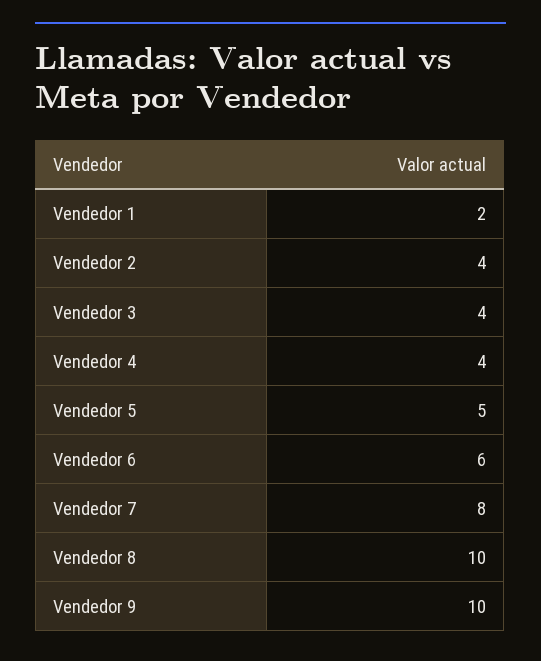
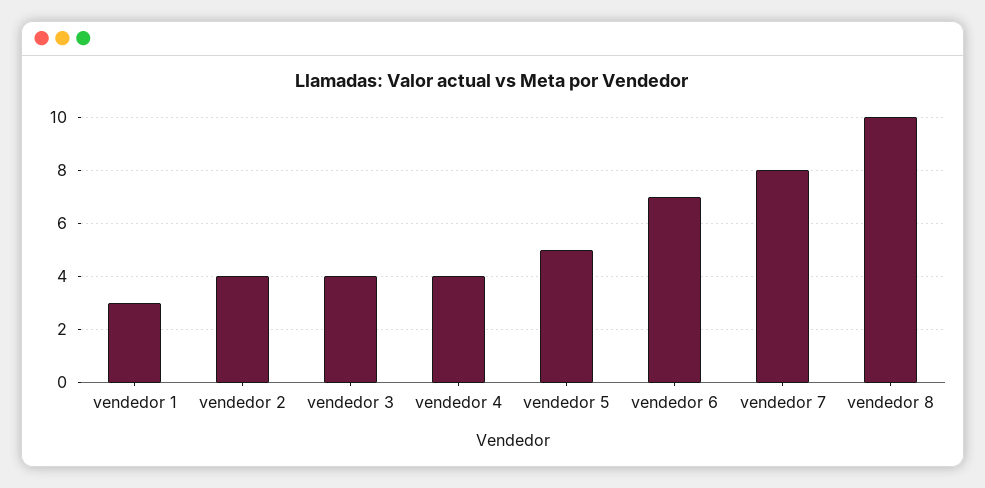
Vendedor 1: 2 -> 3
Vendedor 6: 6 -> 7
Vendedor 9: 10 -> none

